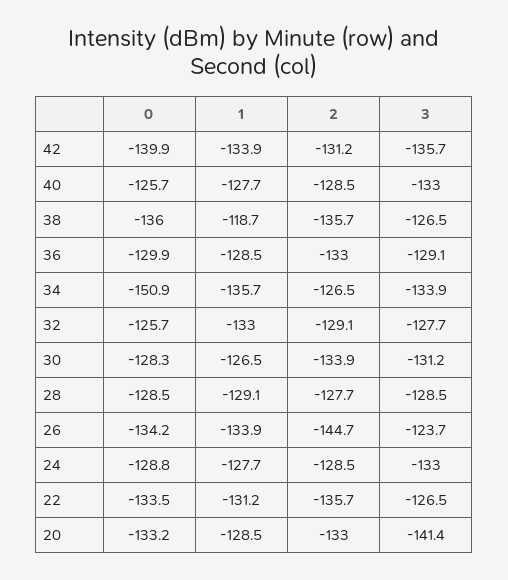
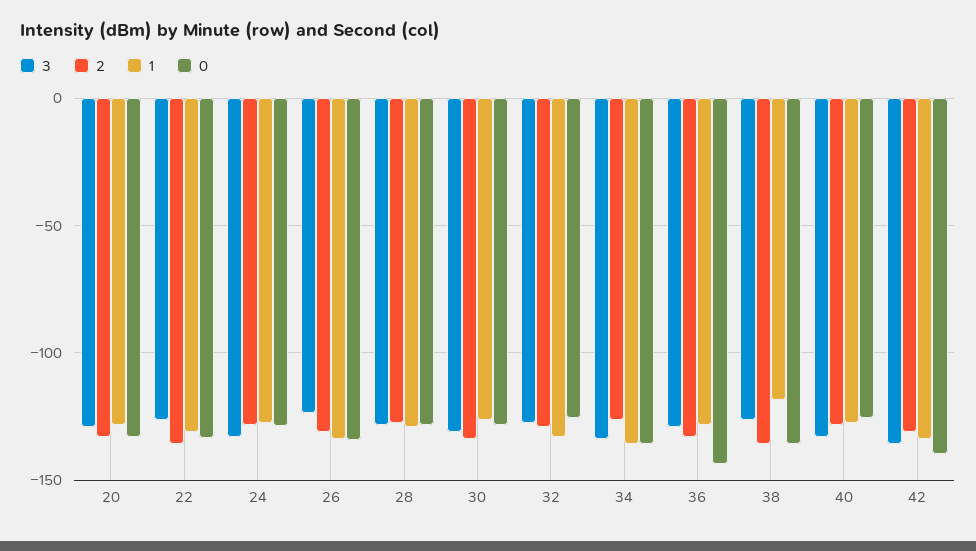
0, 36: -129.9 -> -145
0, 34: -150.9 -> -135
2, 26: -144.7 -> -130
3, 20: -141.4 -> -130

